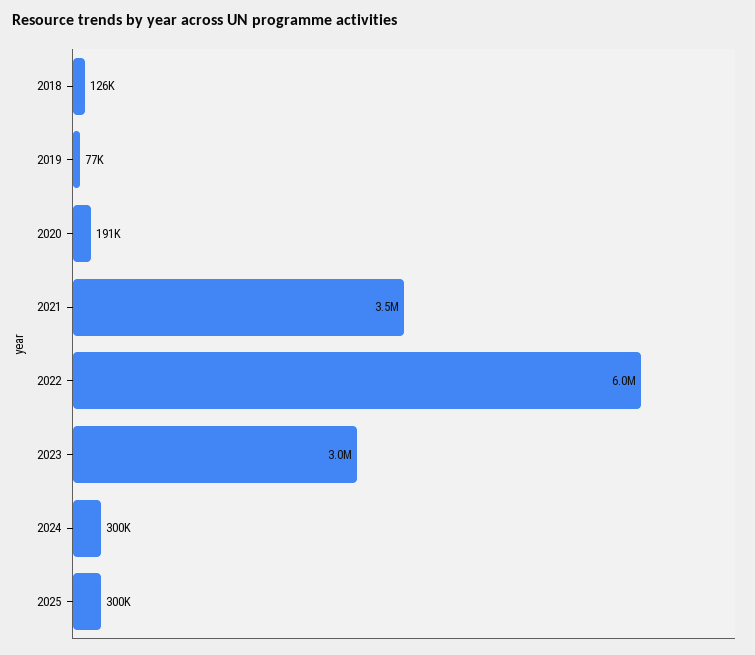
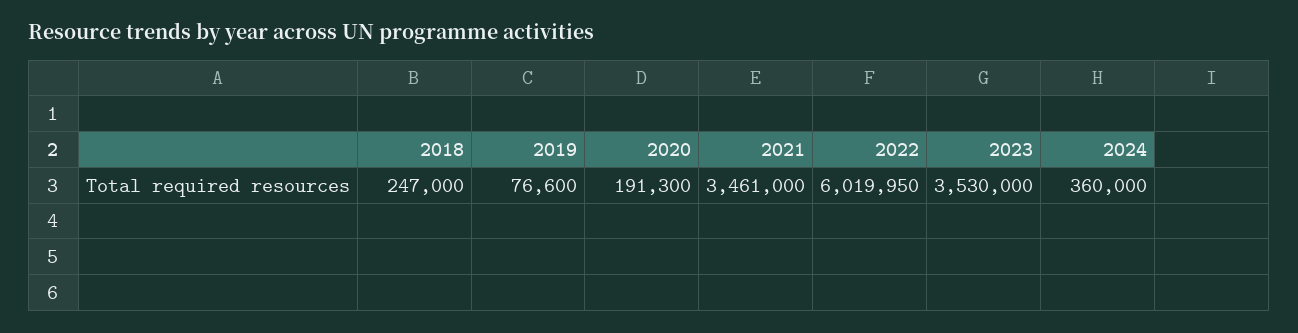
2018: 126000 -> 247000
2023: 3000000 -> 3530000
2024: 300000 -> 360000
2025: 300000 -> none

